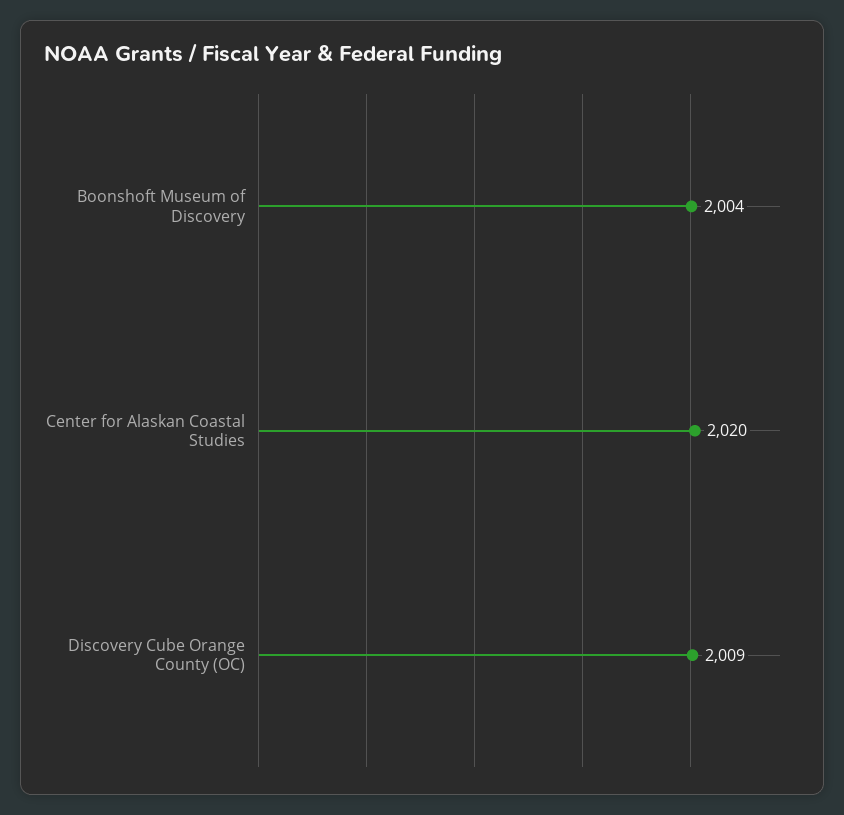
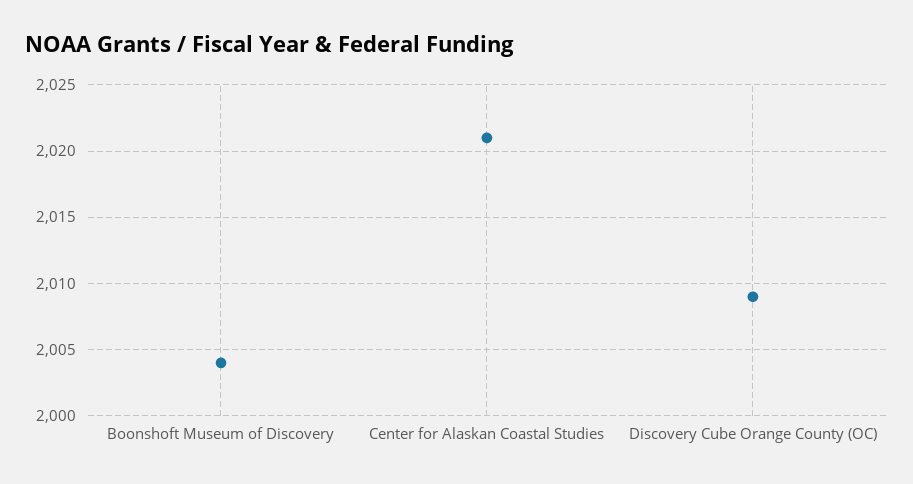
Center for Alaskan Coastal Studies: 2020 -> 2021

